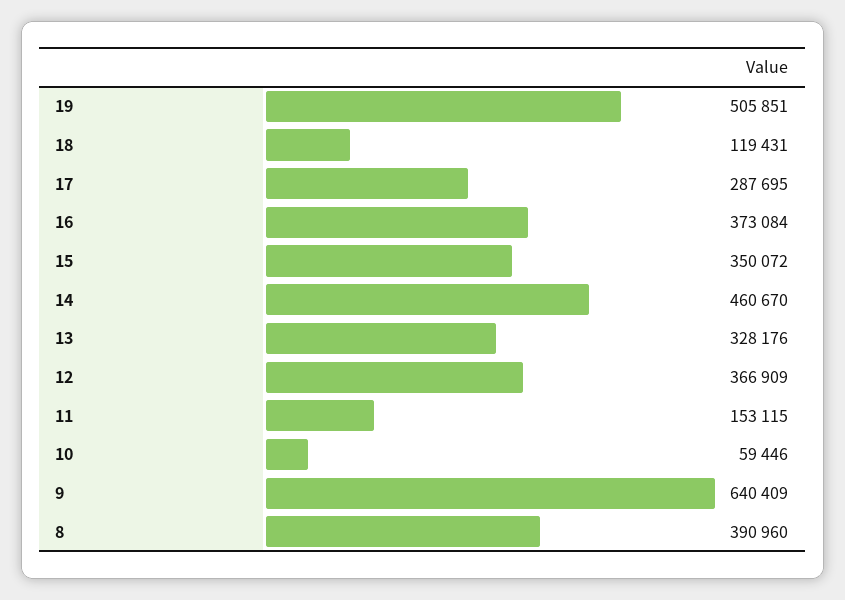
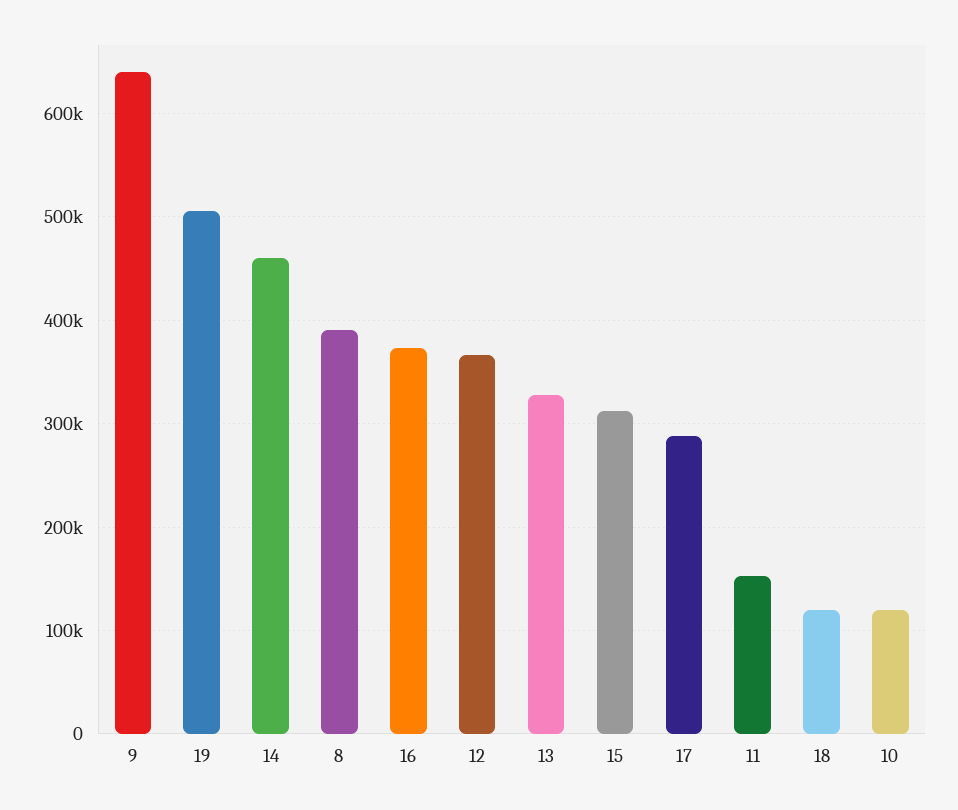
15: 350072 -> 310000
10: 59446 -> 120000

